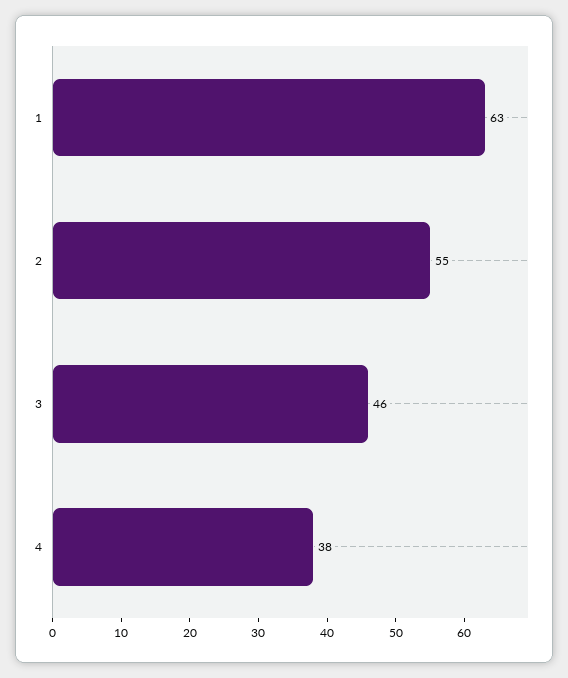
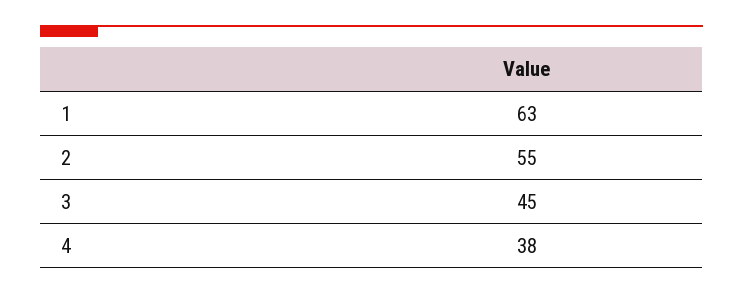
3: 46 -> 45

